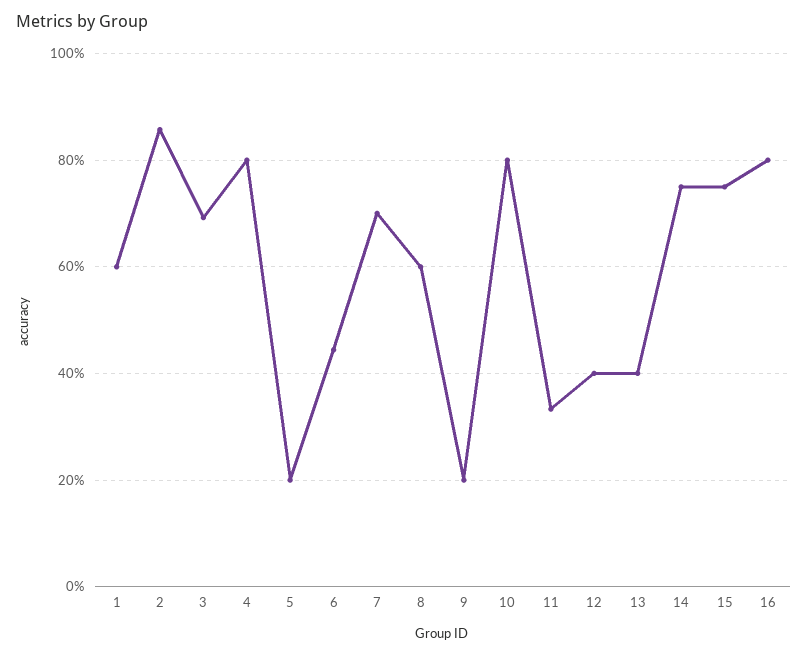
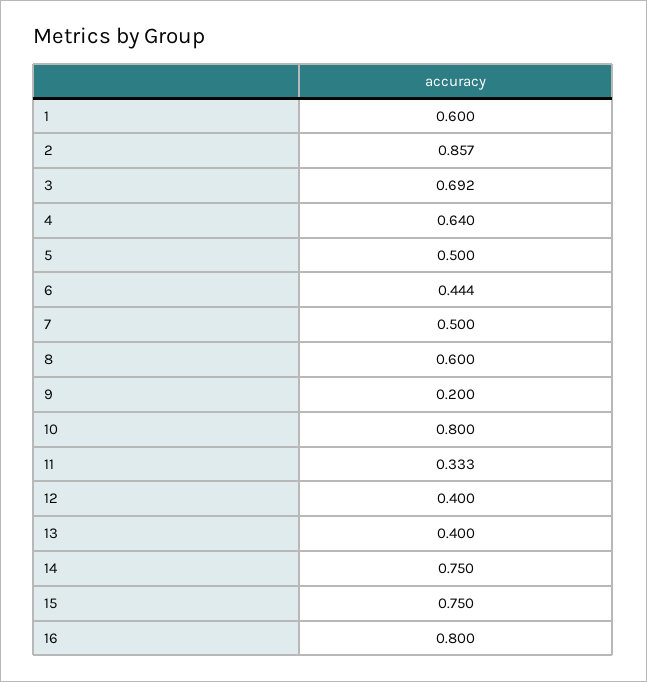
4: 0.8 -> 0.64
5: 0.2 -> 0.5
7: 0.7 -> 0.5

